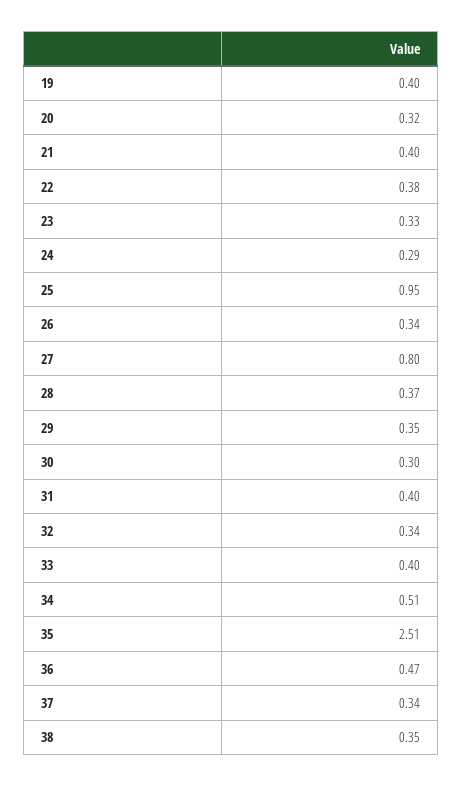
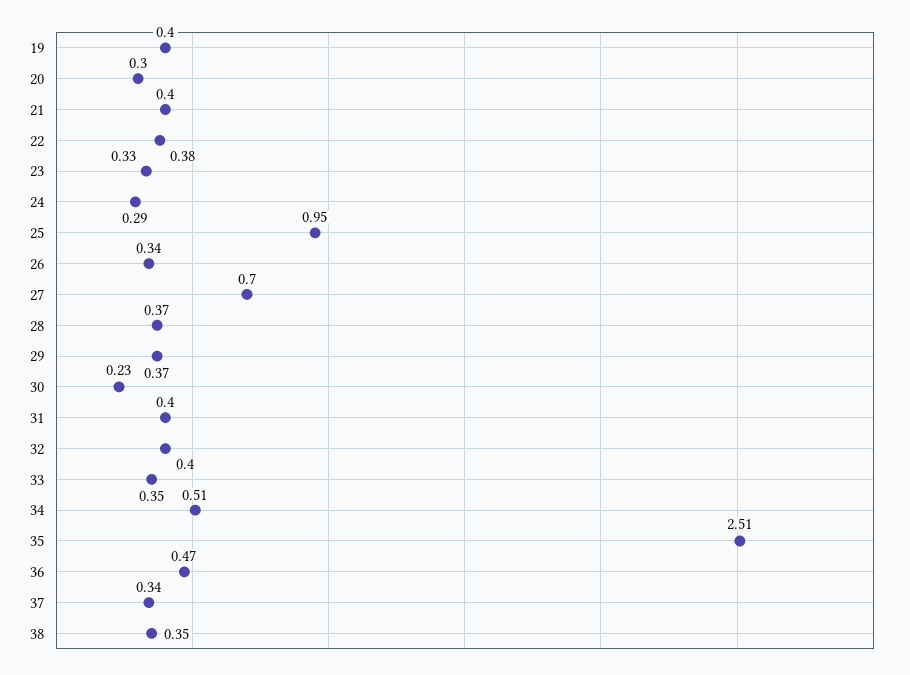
20: 0.32 -> 0.3
27: 0.8 -> 0.7
29: 0.35 -> 0.37
30: 0.3 -> 0.23
32: 0.34 -> 0.4
33: 0.4 -> 0.35

